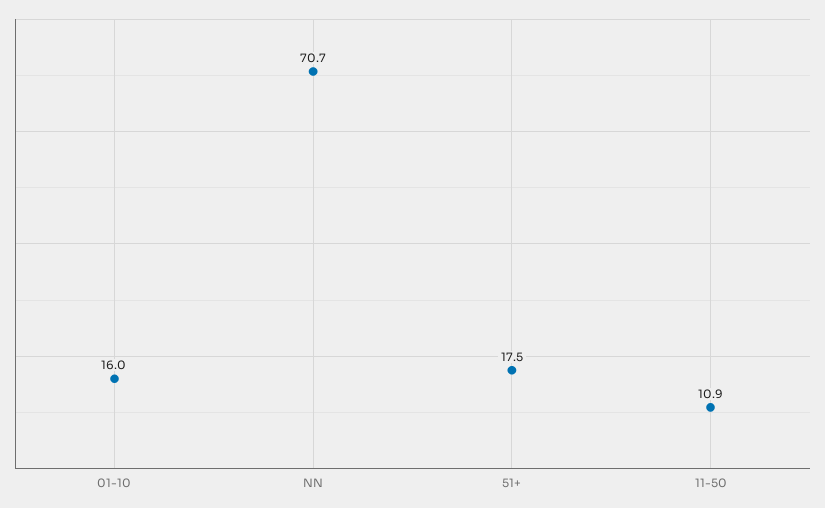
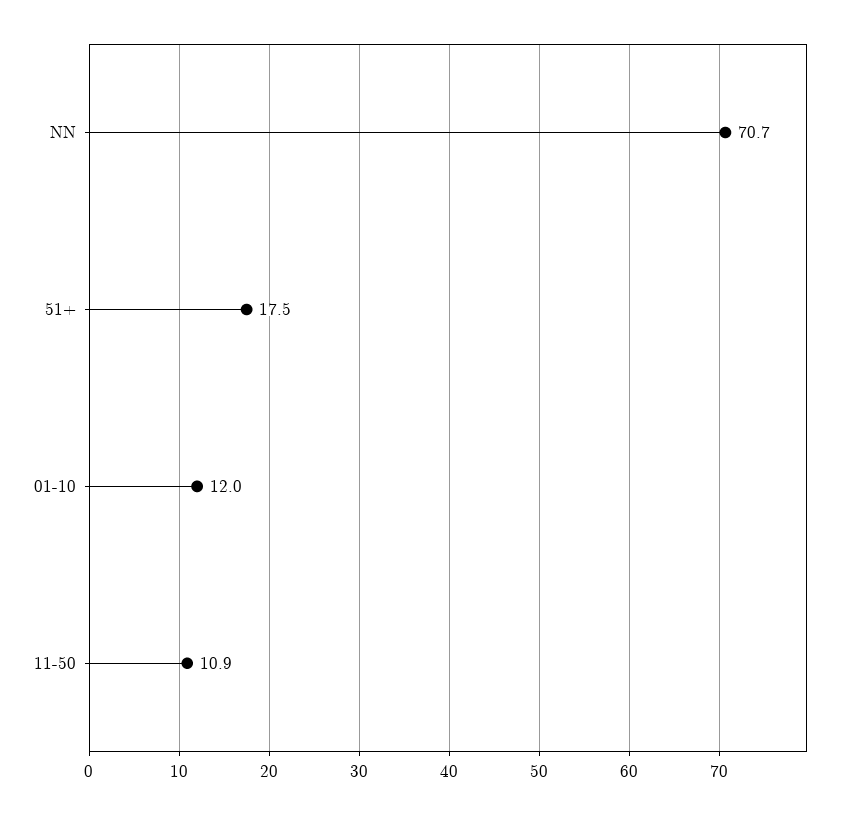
01-10: 16 -> 12

